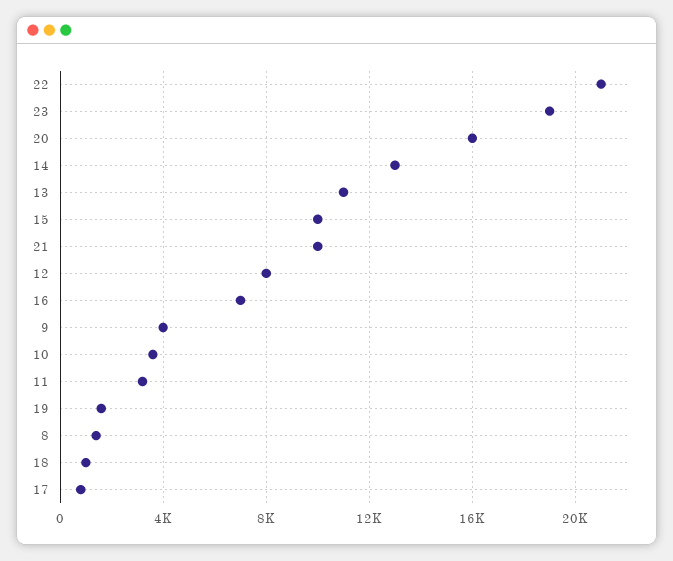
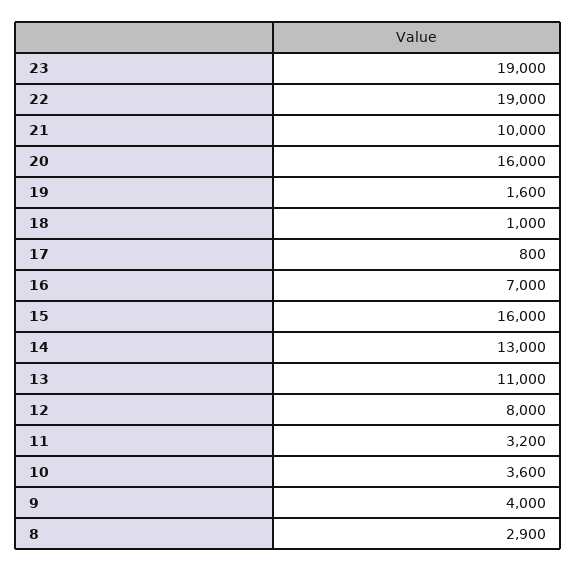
22: 21000 -> 19000
15: 10000 -> 16000
8: 1500 -> 2900

